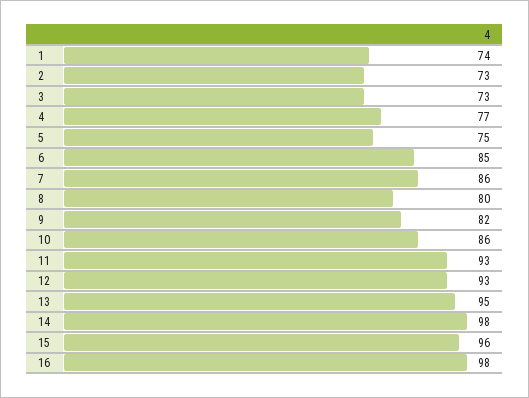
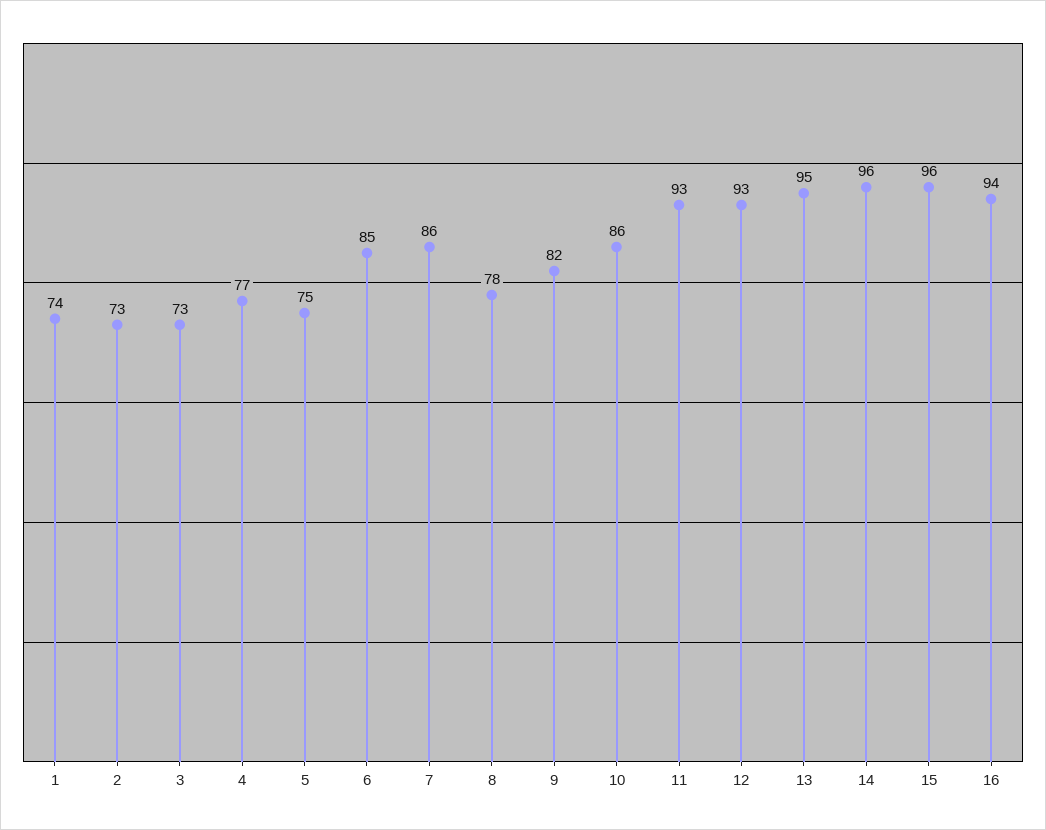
8: 80 -> 78
14: 98 -> 96
16: 98 -> 94

